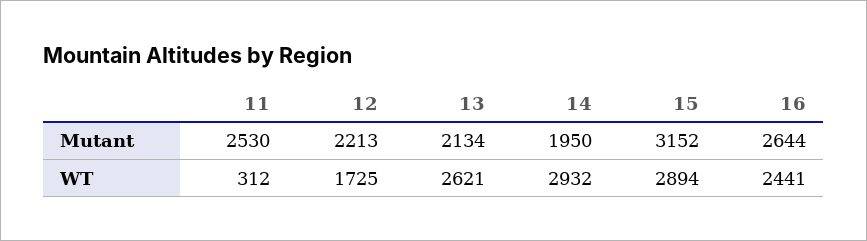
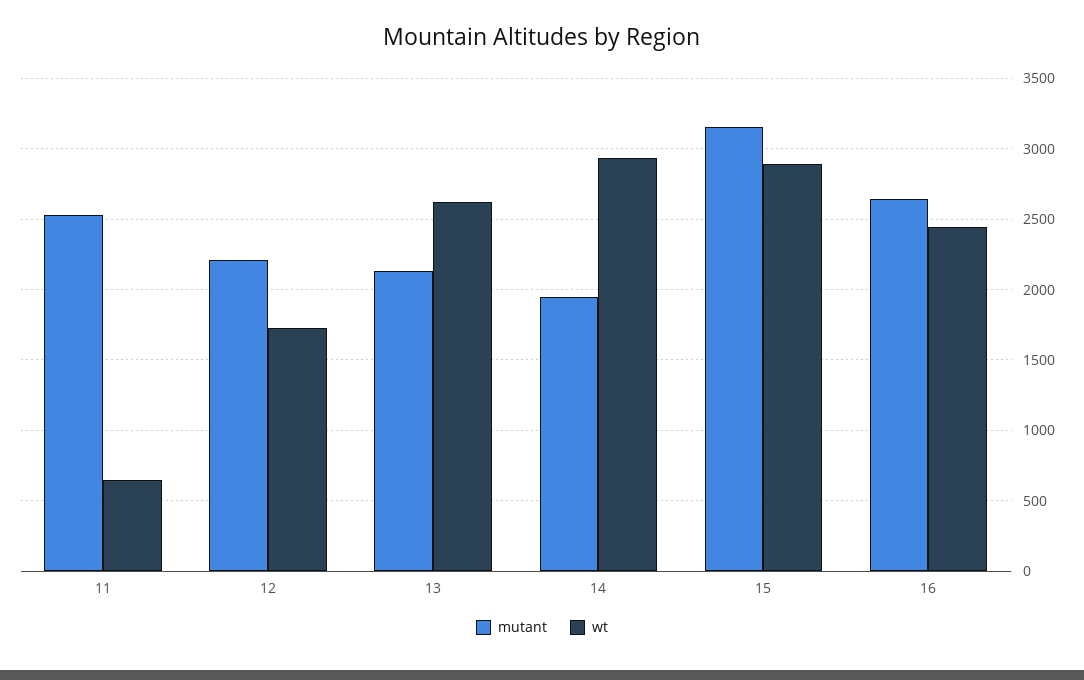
WT, 11: 312 -> 650

